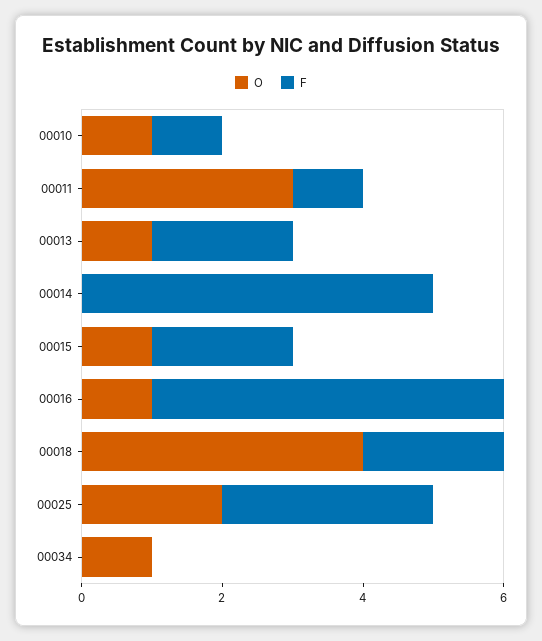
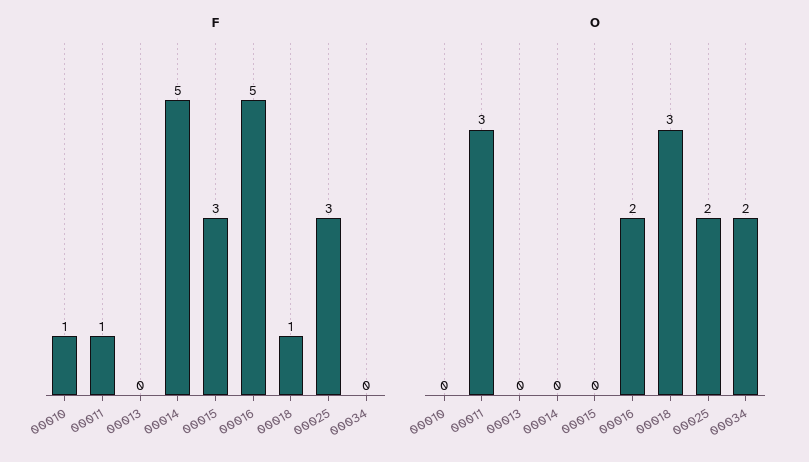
O, 00010: 1 -> 0
O, 00013: 1 -> 0
F, 00013: 2 -> 0
O, 00015: 1 -> 0
F, 00015: 2 -> 3
O, 00016: 1 -> 2
O, 00018: 4 -> 3
F, 00018: 2 -> 1
O, 00034: 1 -> 2

